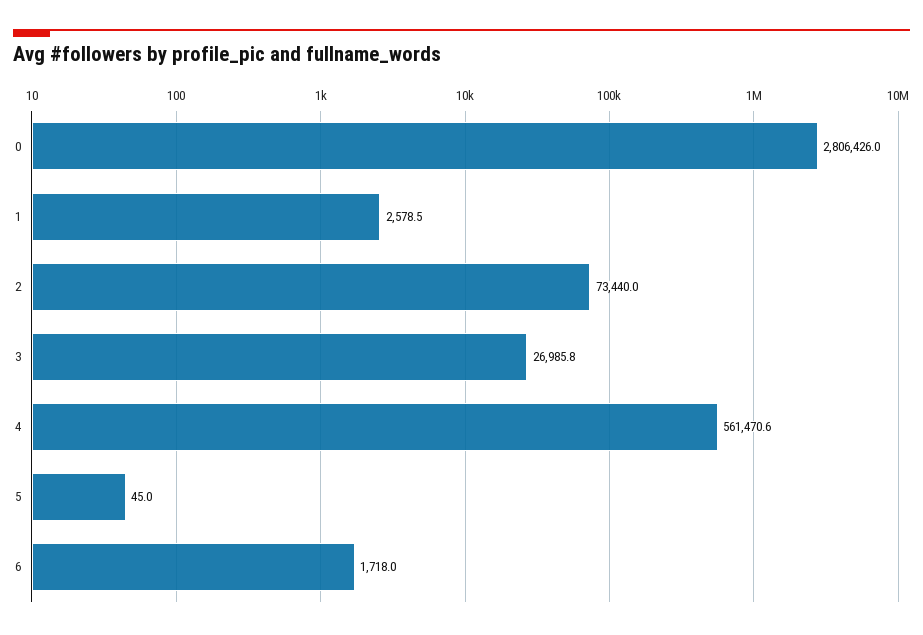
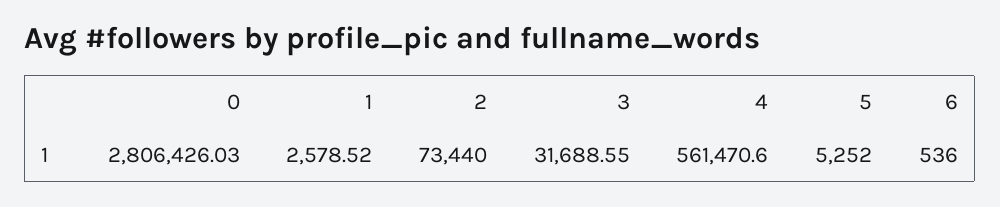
3: 26985.8 -> 31688.55
5: 45 -> 5252
6: 1718 -> 536

